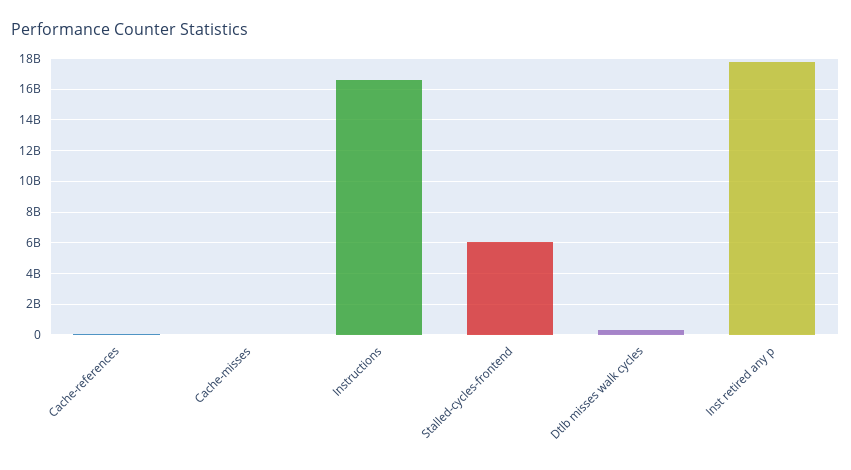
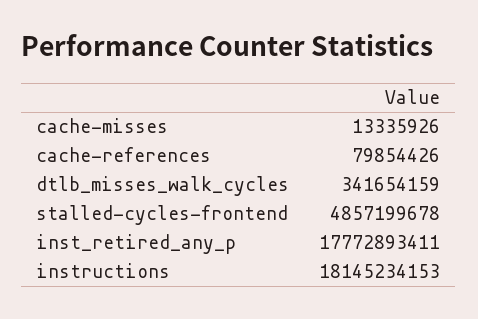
Instructions: 16500000000 -> 18145234153
Stalled-cycles-frontend: 6000000000 -> 4857199678

